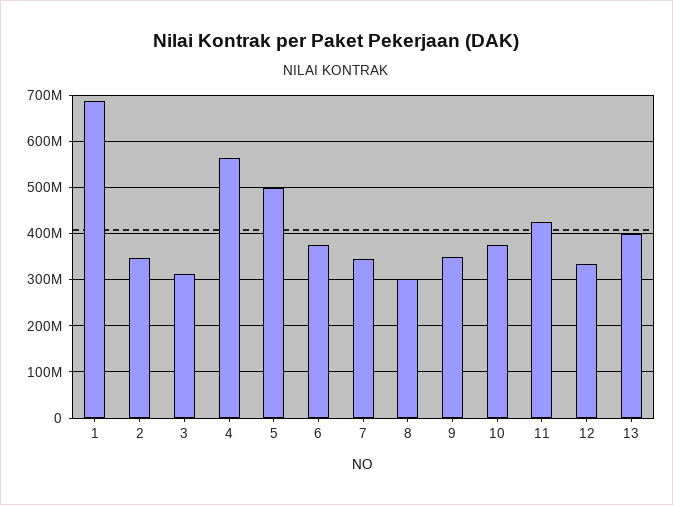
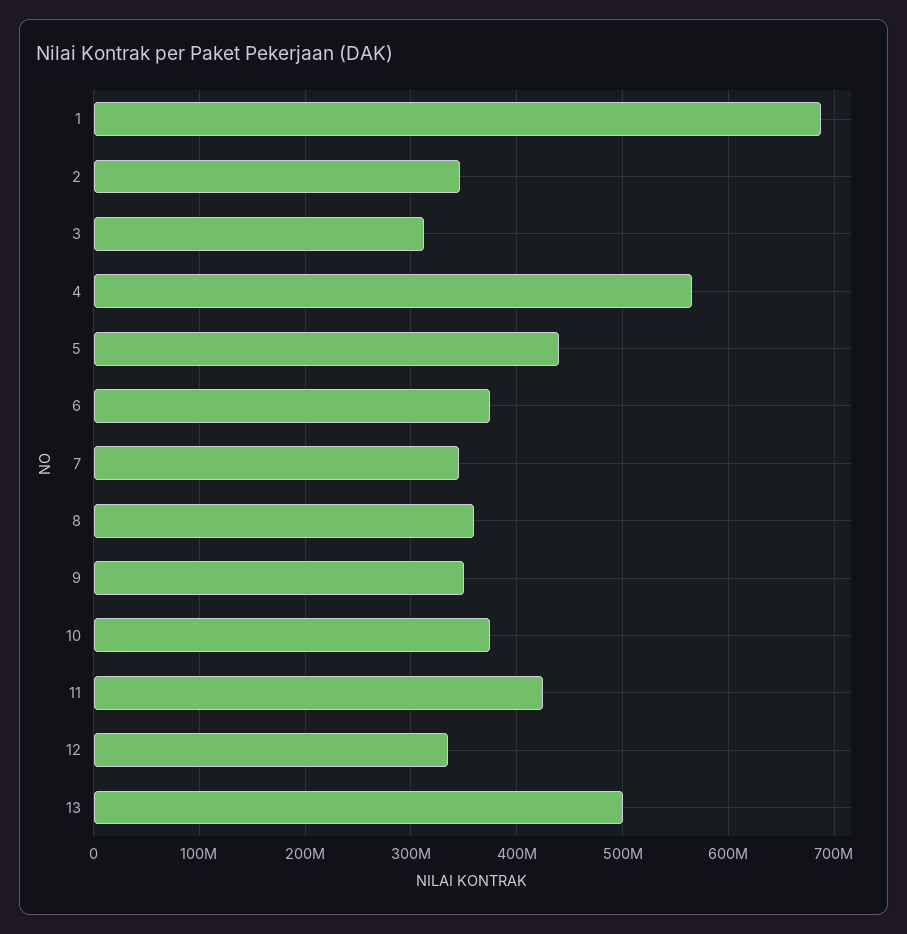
5: 500000000 -> 440000000
8: 300000000 -> 360000000
13: 400000000 -> 500000000

